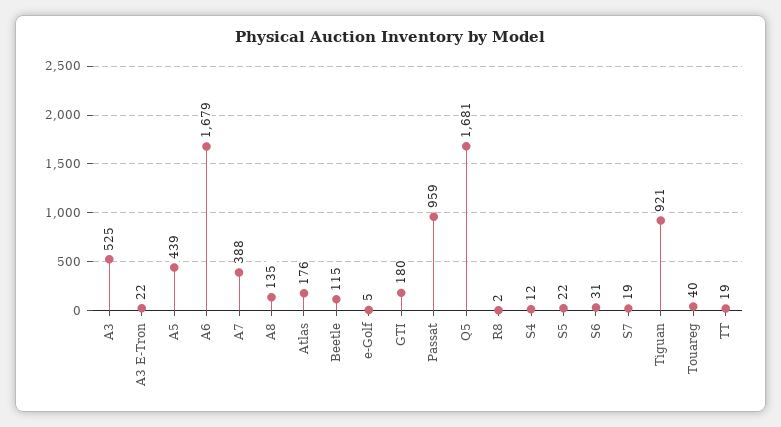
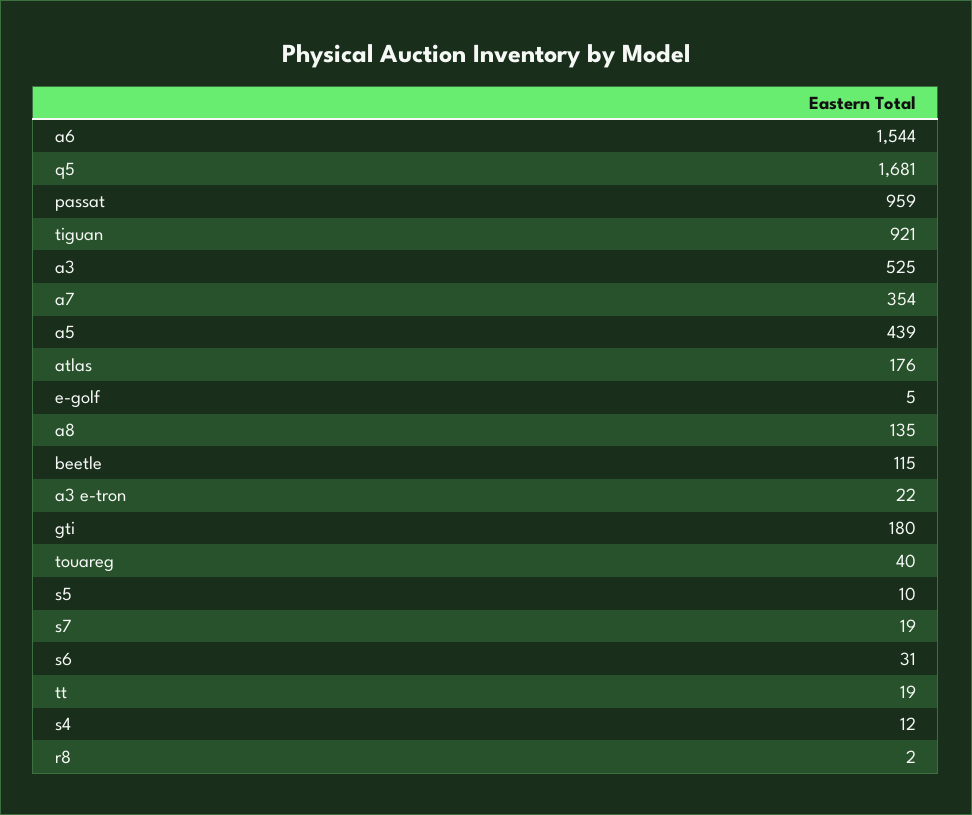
A6: 1679 -> 1544
A7: 388 -> 354
S5: 22 -> 10

